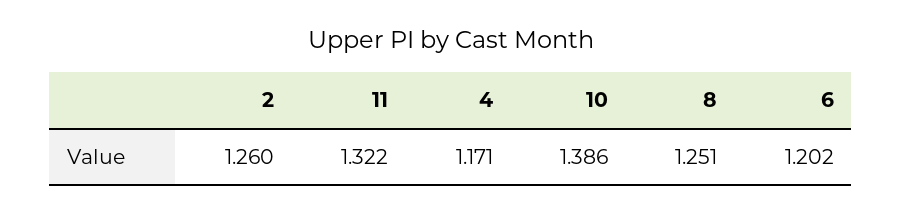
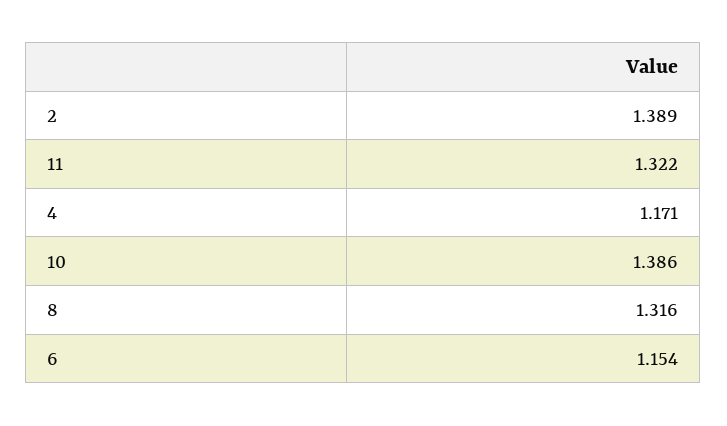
2: 1.26 -> 1.389
8: 1.251 -> 1.316
6: 1.202 -> 1.154

